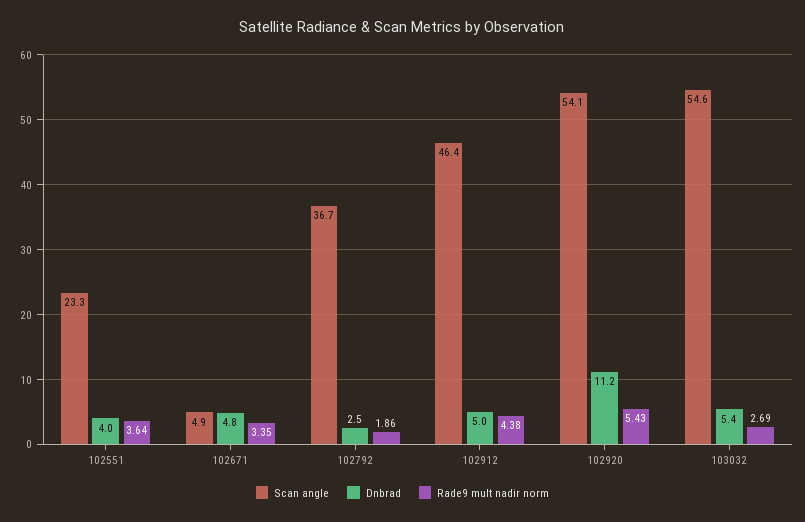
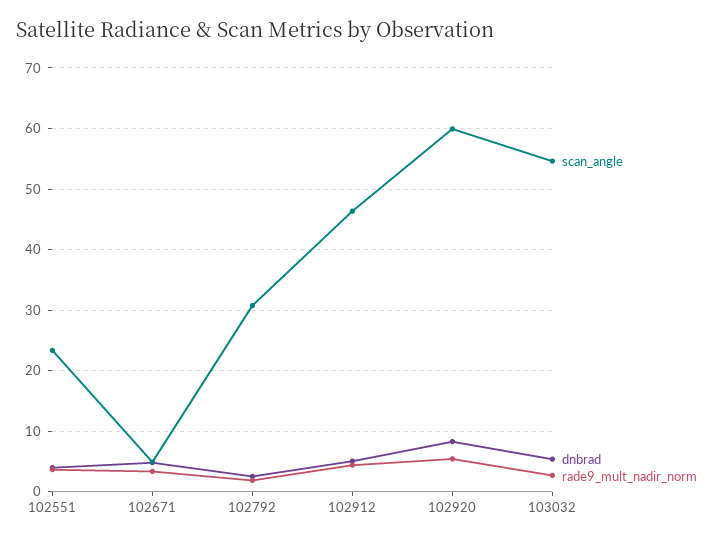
Scan angle, 102792: 36.7 -> 31
Scan angle, 102920: 54.1 -> 60
Dnbrad, 102920: 11.2 -> 8

